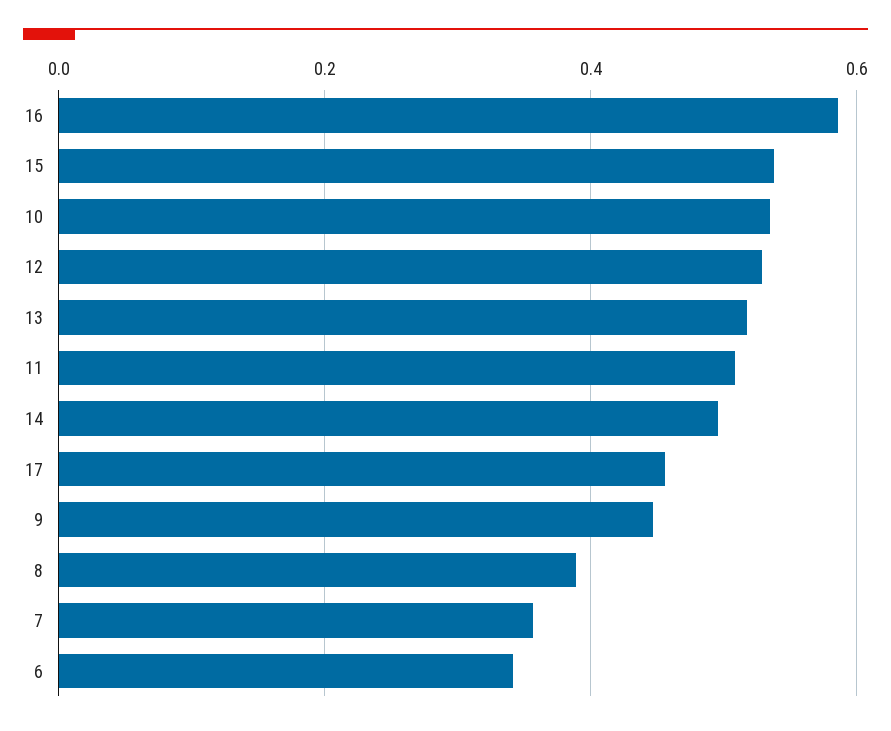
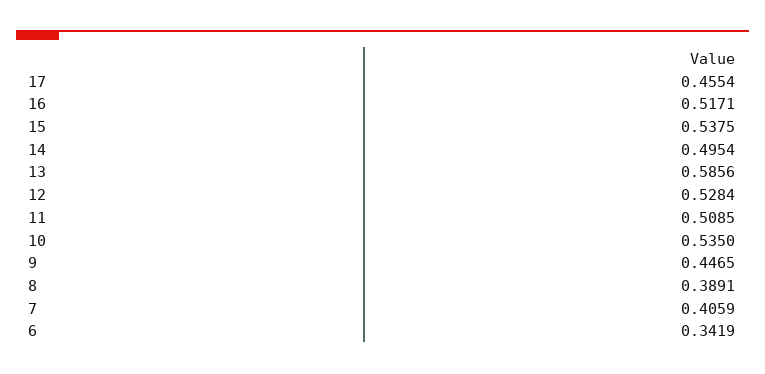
16: 0.58 -> 0.5171
13: 0.52 -> 0.5856
7: 0.36 -> 0.4059

